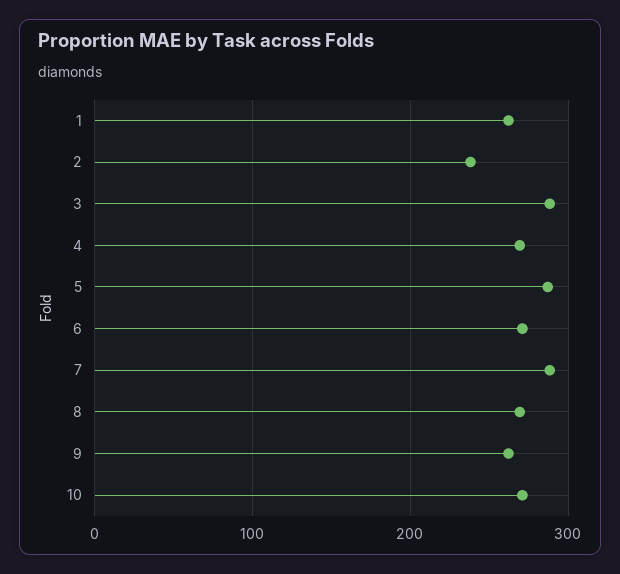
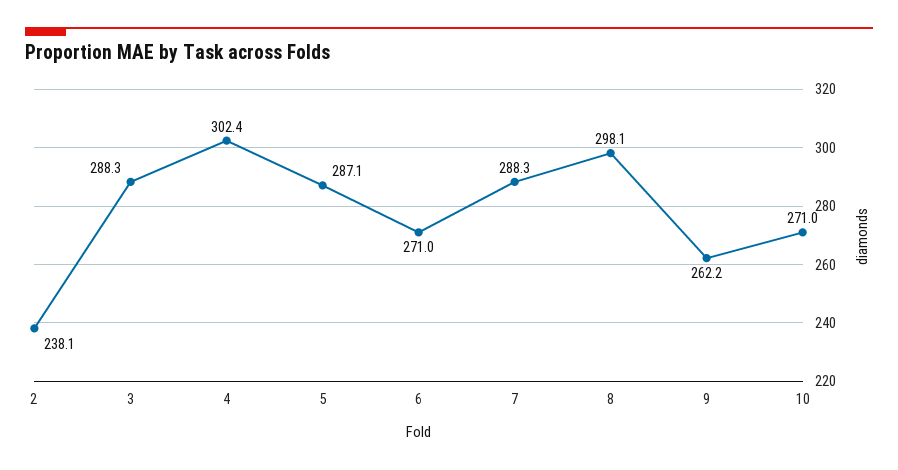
1: 260 -> none
4: 270 -> 302.4
8: 270 -> 298.1

